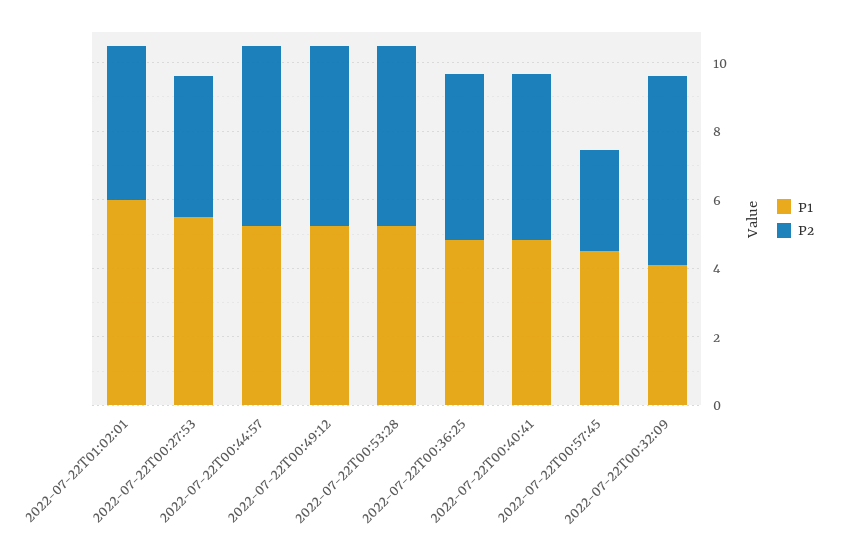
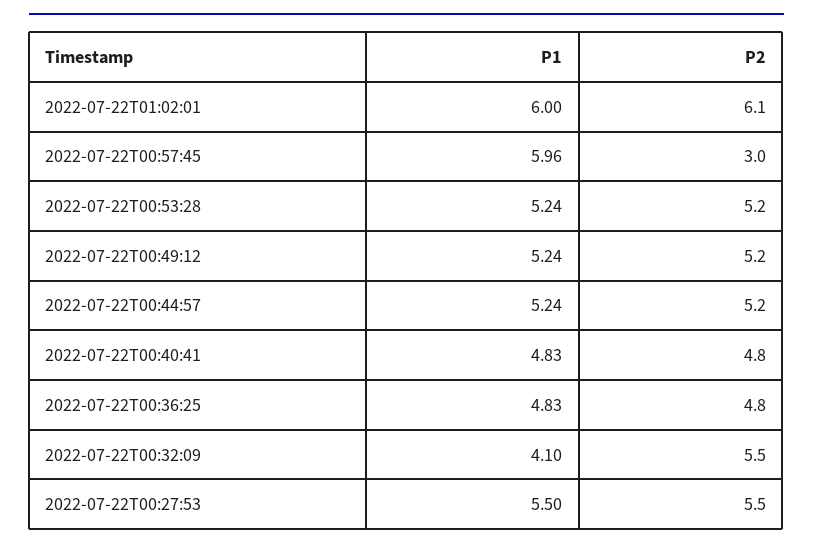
P2, 2022-07-22T01:02:01: 4.5 -> 6.1
P2, 2022-07-22T00:27:53: 4 -> 5.5
P1, 2022-07-22T00:57:45: 4.5 -> 5.96

